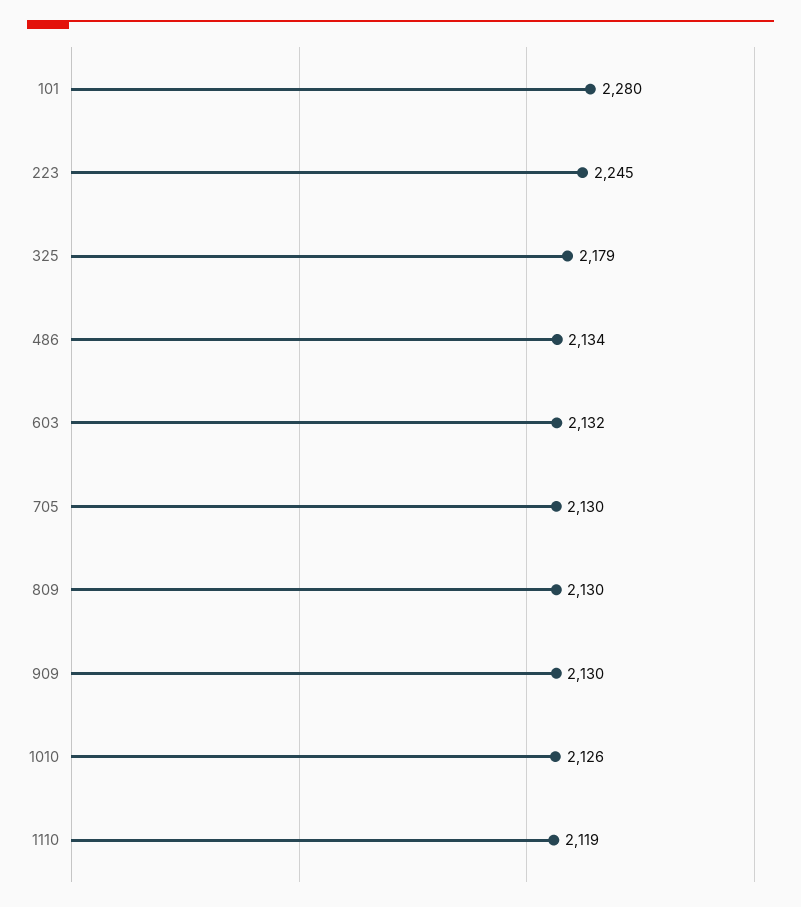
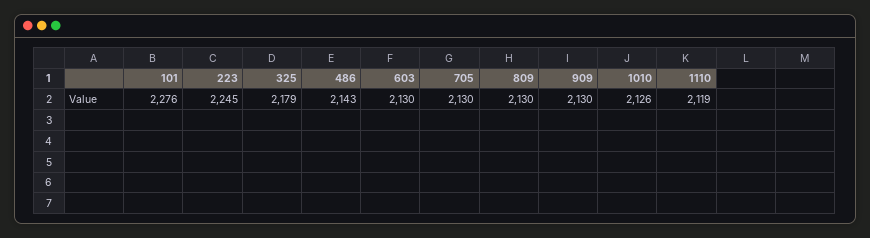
101: 2280 -> 2276
486: 2134 -> 2143
603: 2132 -> 2130

